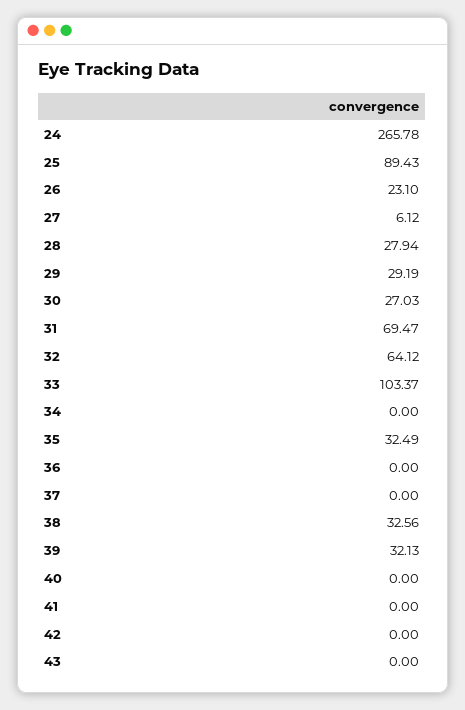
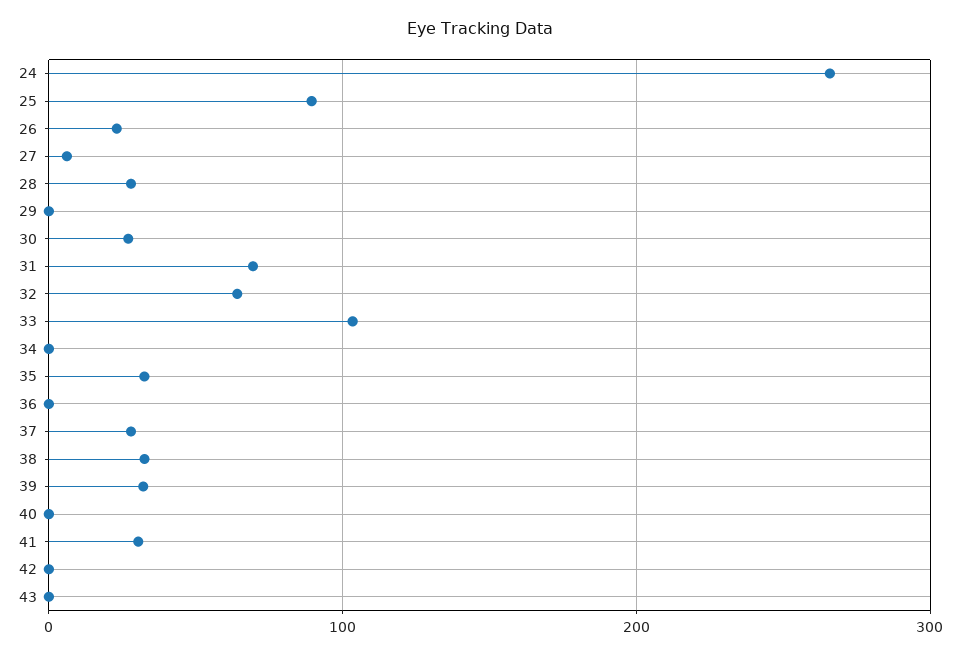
29: 29.19 -> 0
37: 0 -> 30
41: 0 -> 30

